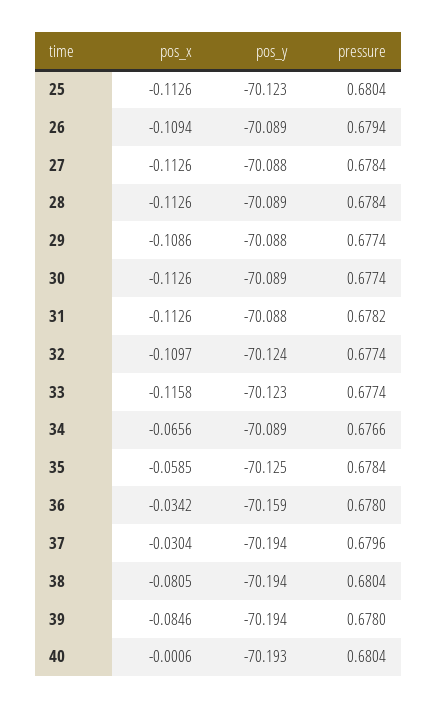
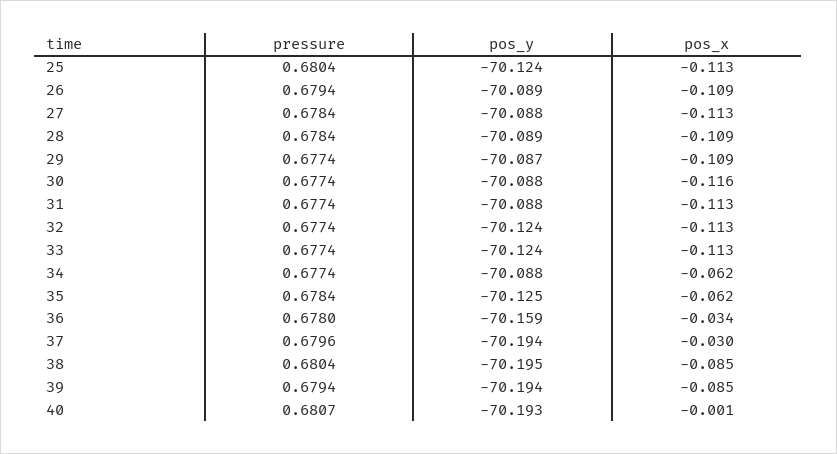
pos_y, 25: -70.123 -> -70.124
pos_x, 28: -0.1126 -> -0.109
pos_y, 29: -70.088 -> -70.087
pos_x, 30: -0.1126 -> -0.116
pos_y, 30: -70.089 -> -70.088
pressure, 31: 0.6782 -> 0.6774
pos_x, 32: -0.1097 -> -0.113
pos_x, 33: -0.1158 -> -0.113
pos_y, 33: -70.123 -> -70.124
pos_x, 34: -0.0656 -> -0.062
pos_y, 34: -70.089 -> -70.088
pressure, 34: 0.6766 -> 0.6774
pos_x, 35: -0.0585 -> -0.062
pos_x, 38: -0.0805 -> -0.085
pos_y, 38: -70.194 -> -70.195
pressure, 39: 0.678 -> 0.6794
pressure, 40: 0.6804 -> 0.6807

